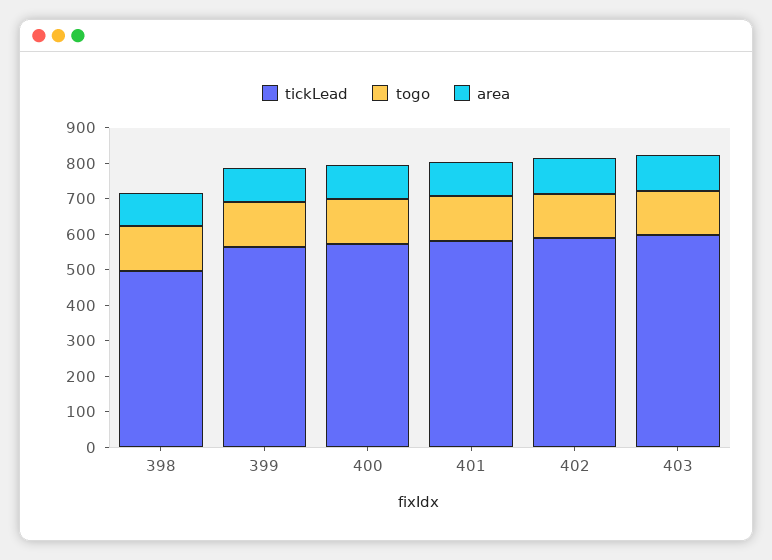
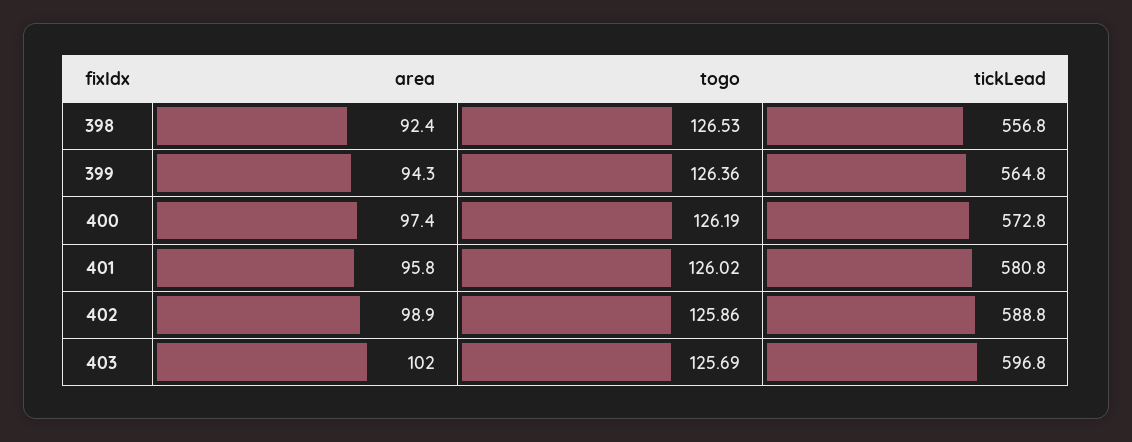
tickLead, 398: 500 -> 556.8

